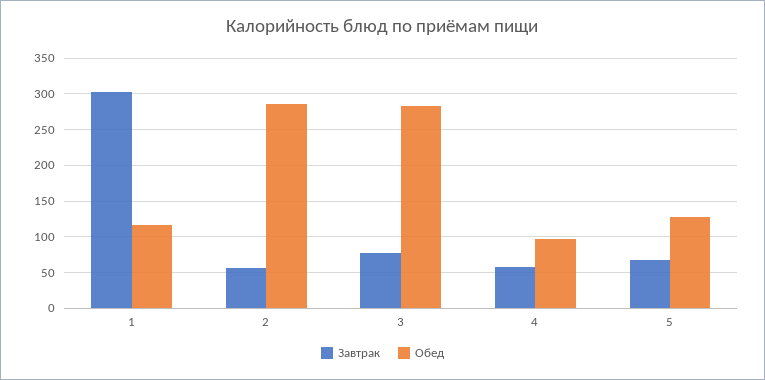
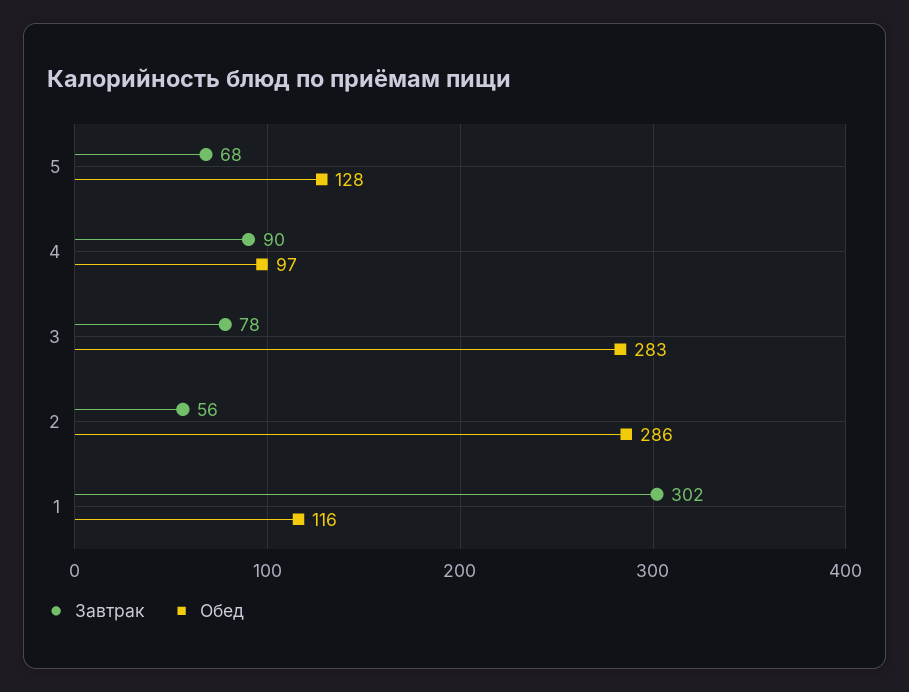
Завтрак, 4: 60 -> 90

